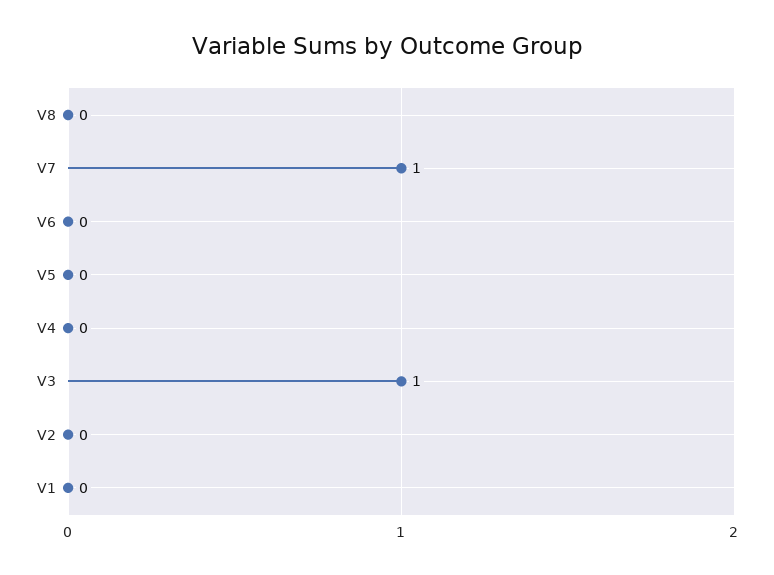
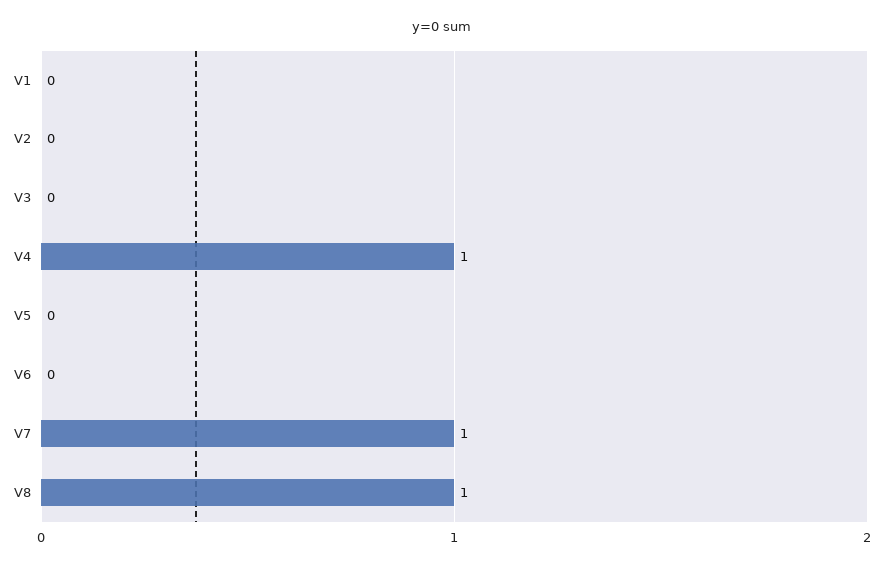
V8: 0 -> 1
V4: 0 -> 1
V3: 1 -> 0

